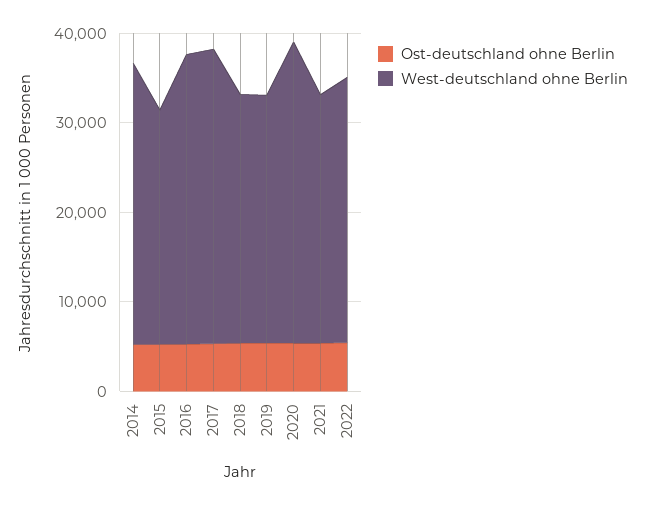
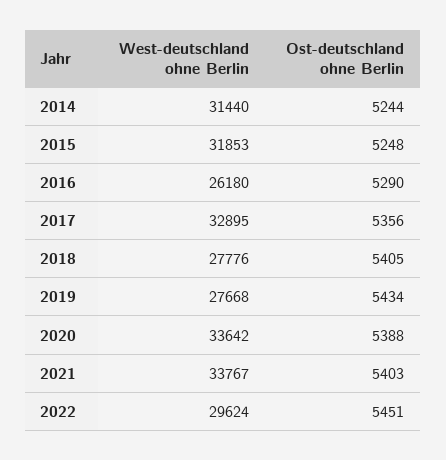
West-deutschland ohne Berlin, 2015: 26000 -> 31853
West-deutschland ohne Berlin, 2016: 32000 -> 26180
West-deutschland ohne Berlin, 2021: 28000 -> 33767

